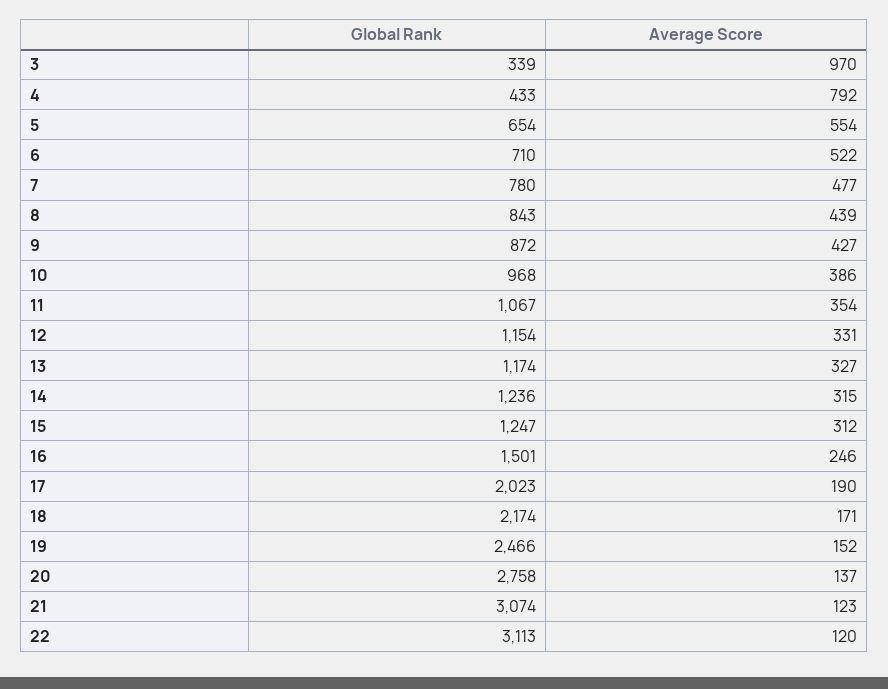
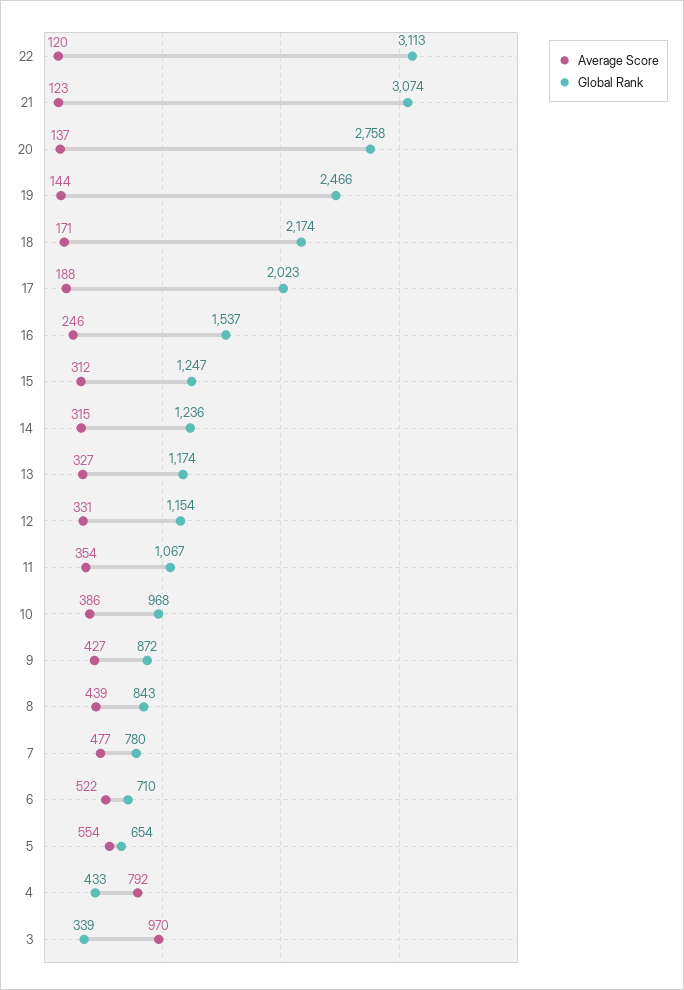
Global Rank, 16: 1501 -> 1537
Average Score, 17: 190 -> 188
Average Score, 19: 152 -> 144

